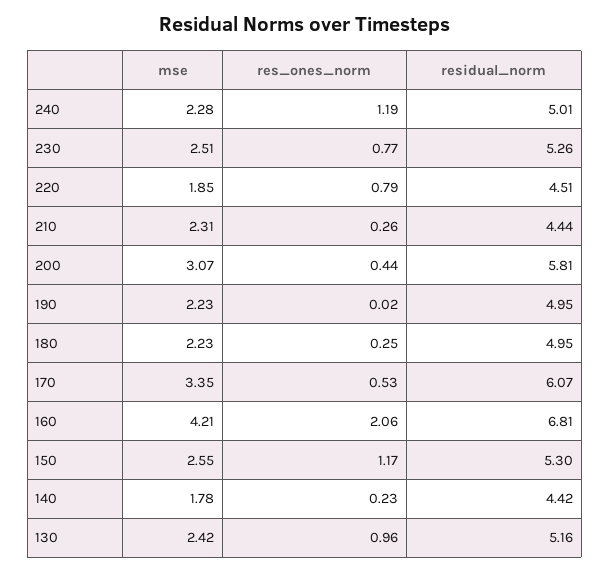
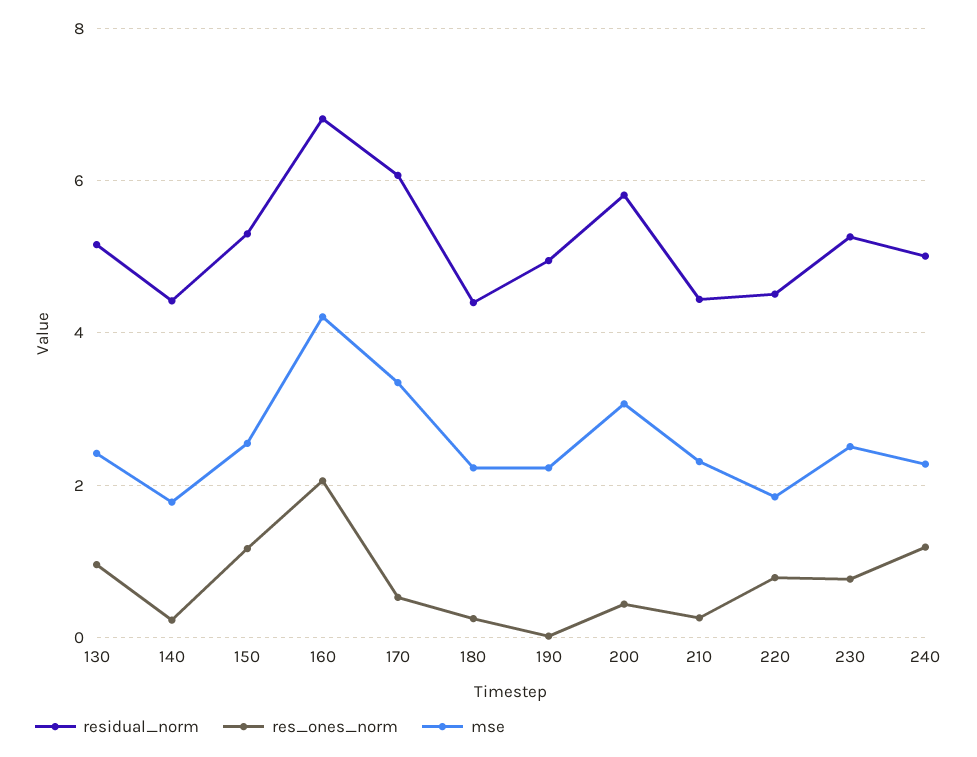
residual_norm, 180: 4.95 -> 4.4

